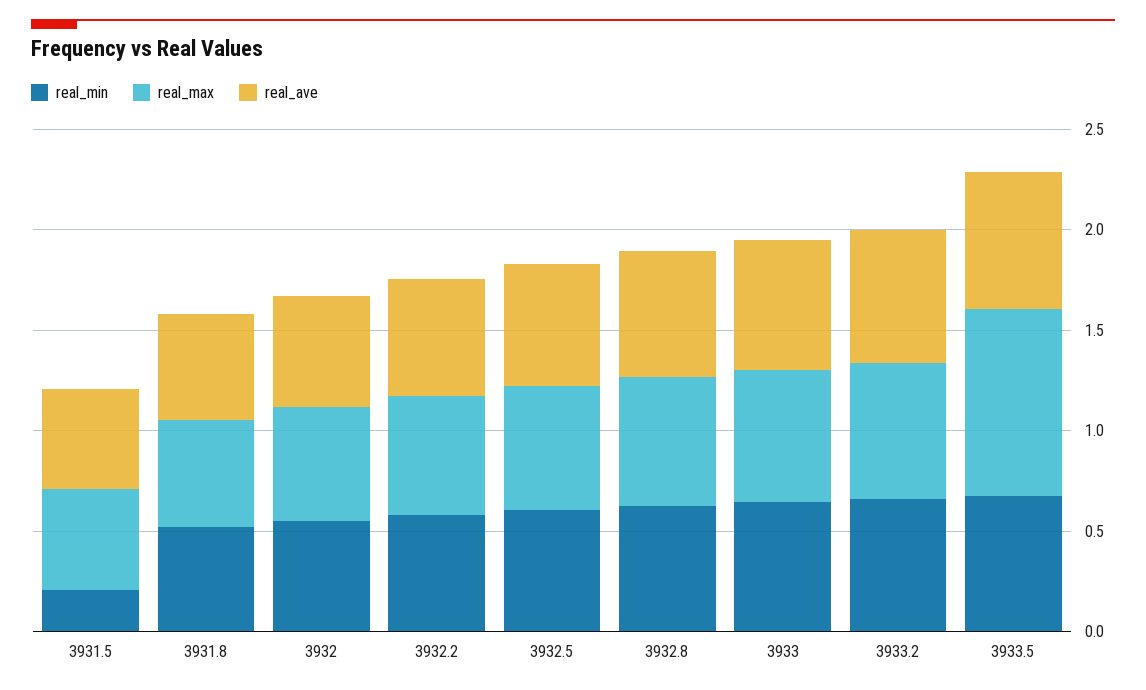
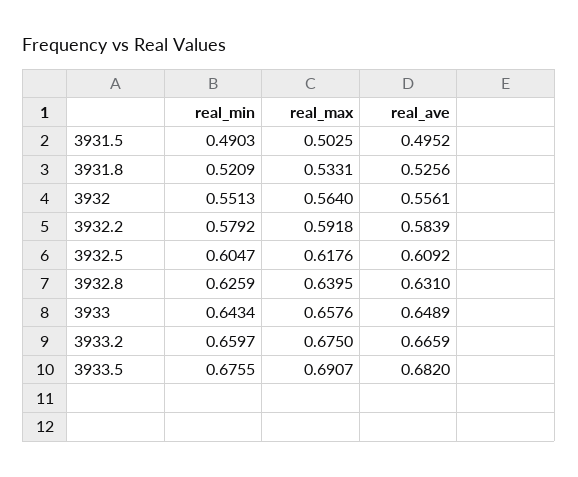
real_min, 3931.5: 0.2 -> 0.4903
real_max, 3933.5: 0.9 -> 0.6907

